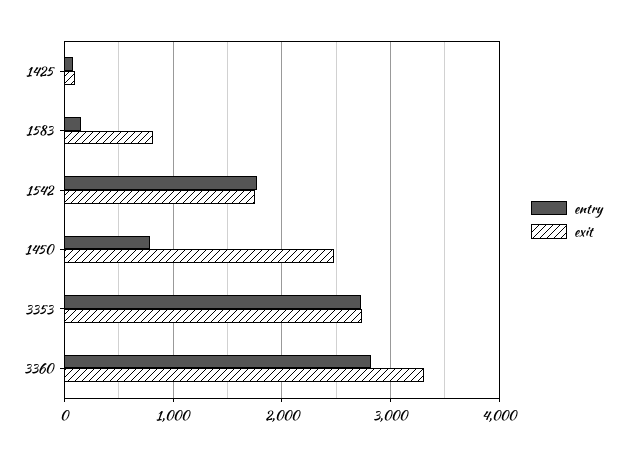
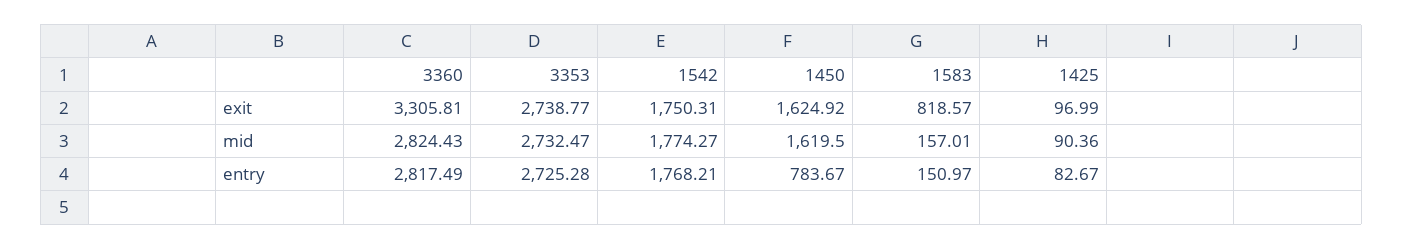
exit, 1450: 2500 -> 1624.92
mid, 3360: none -> 2824.43
mid, 3353: none -> 2732.47
mid, 1542: none -> 1774.27
mid, 1450: none -> 1619.5
mid, 1583: none -> 157.01
mid, 1425: none -> 90.36

